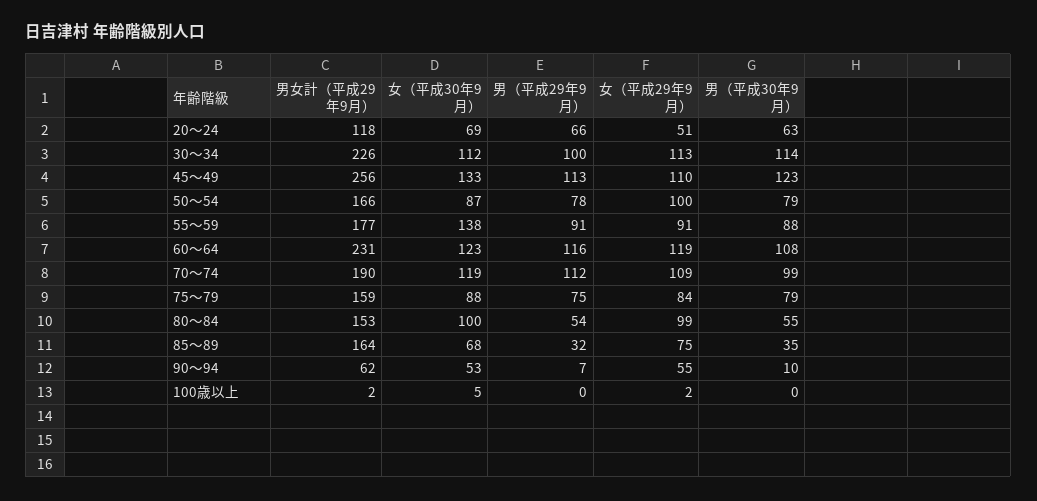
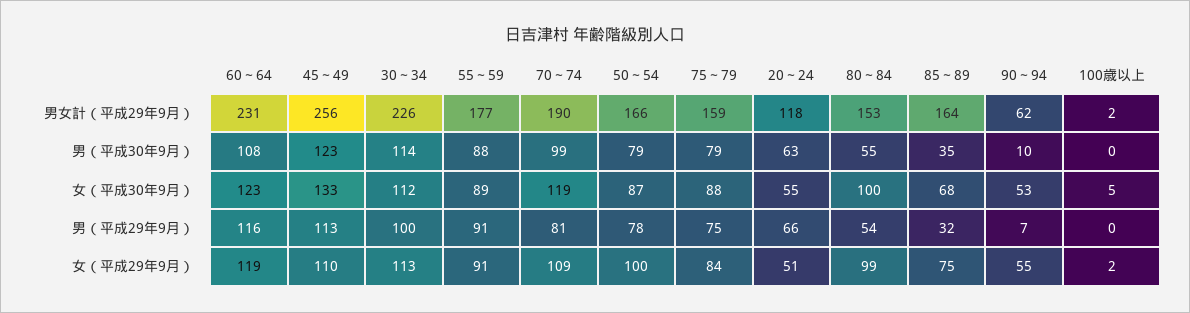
女（平成30年9月）, 20～24: 69 -> 55
女（平成30年9月）, 55～59: 138 -> 89
男（平成29年9月）, 70～74: 112 -> 81

